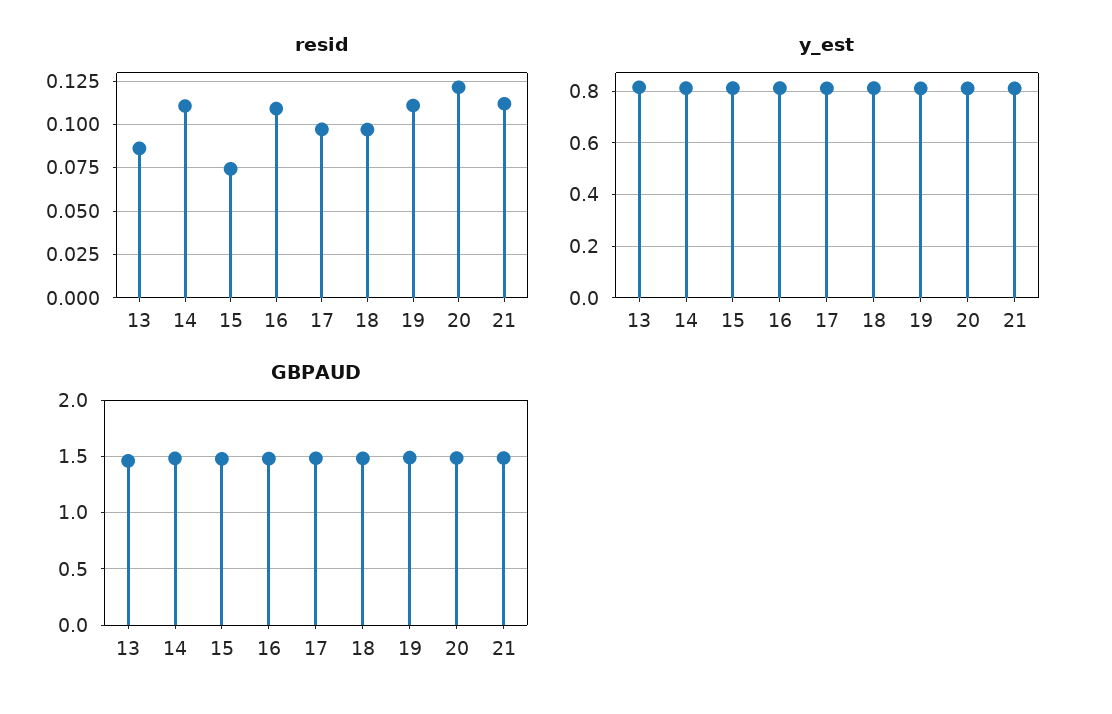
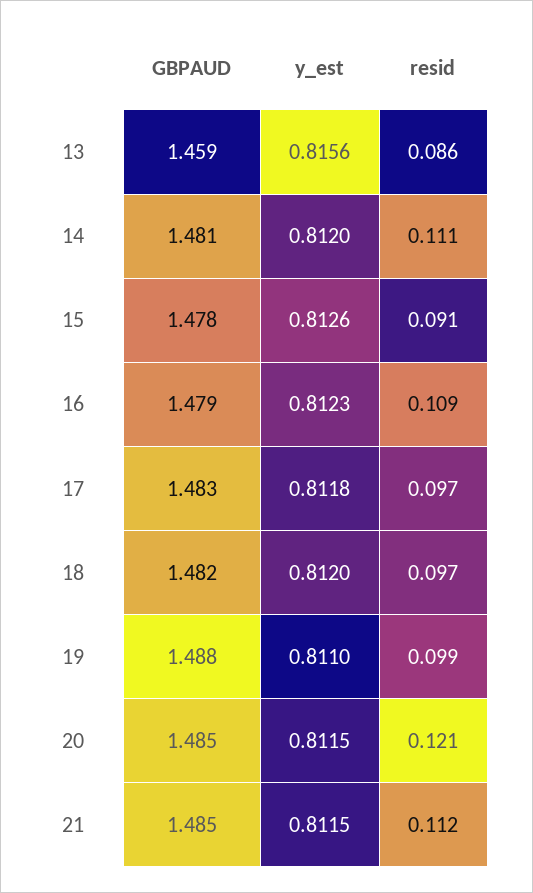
resid, 15: 0.075 -> 0.091
resid, 19: 0.11 -> 0.099

